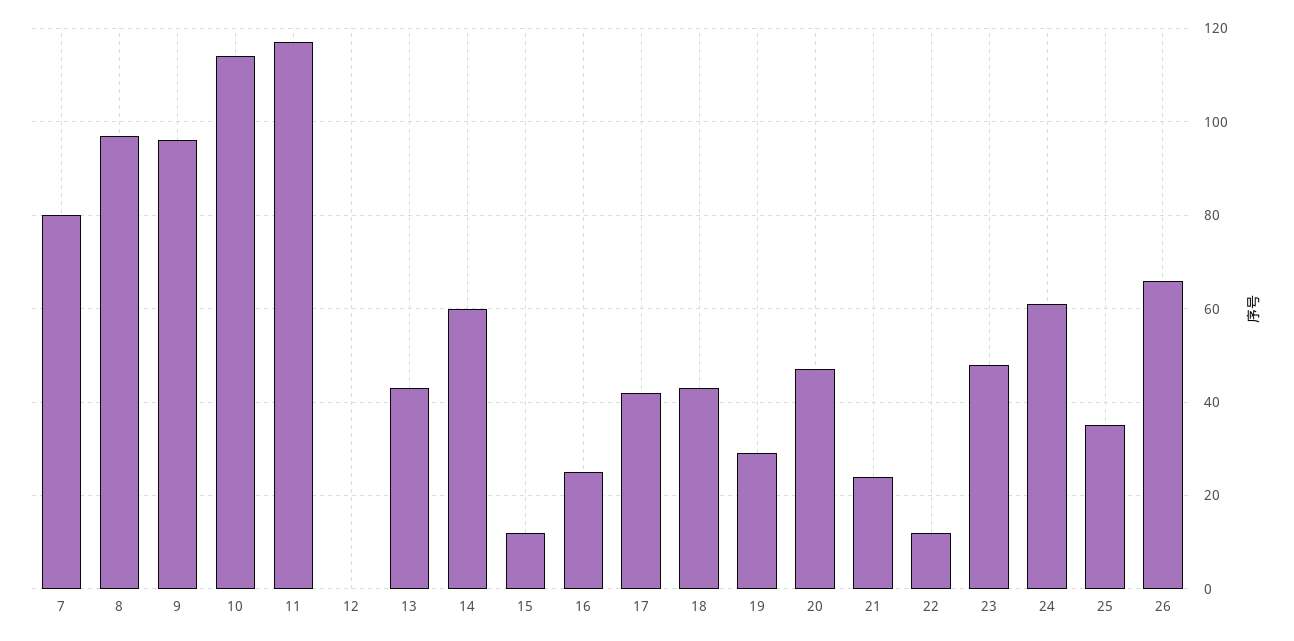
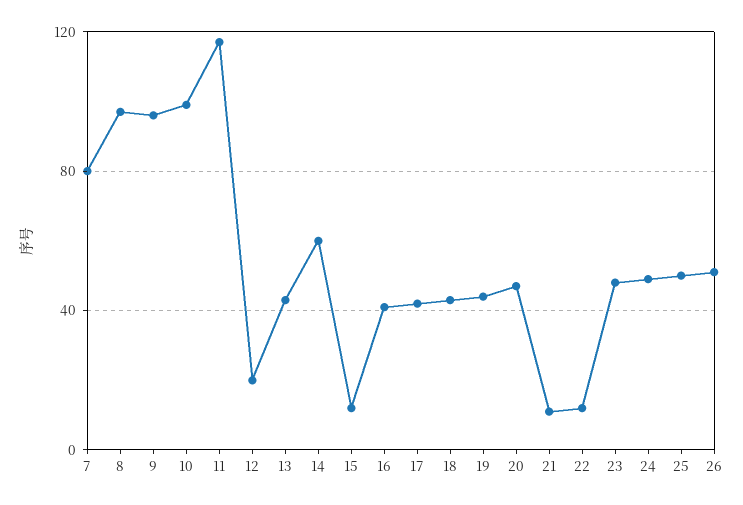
10: 115 -> 100
12: 0 -> 20
16: 25 -> 40
19: 30 -> 45
21: 25 -> 10
24: 60 -> 50
25: 35 -> 50
26: 65 -> 50

